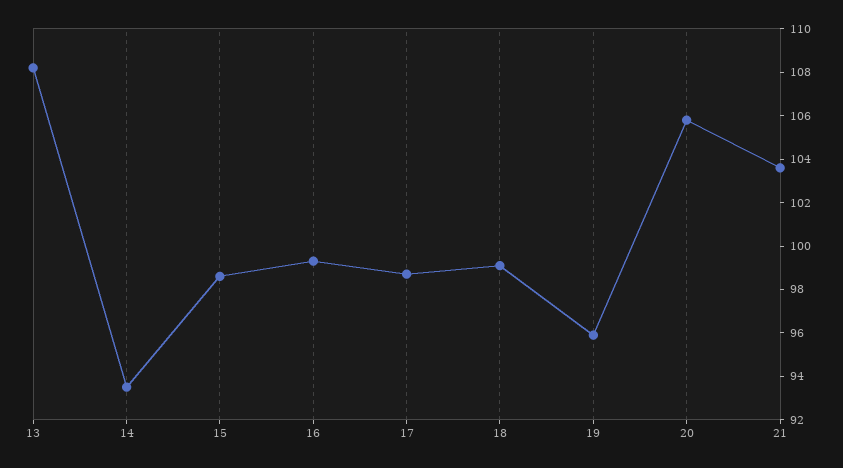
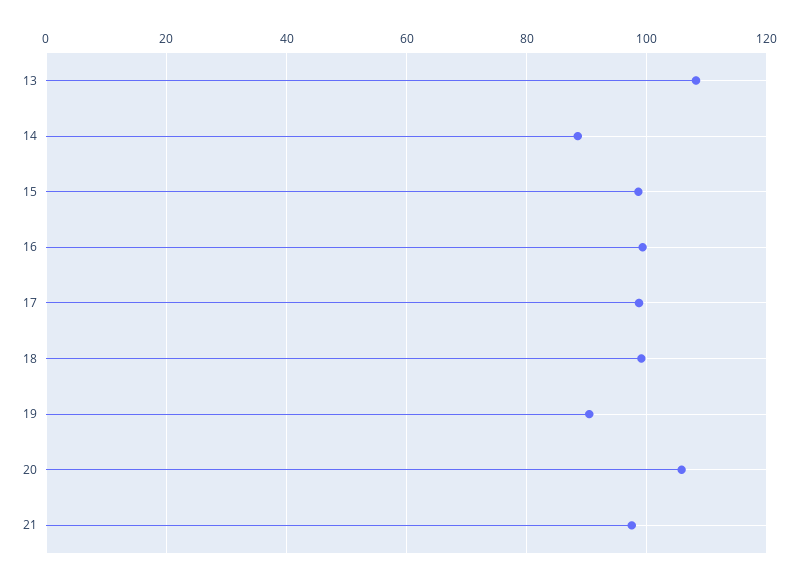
14: 93.5 -> 88
19: 96 -> 90
21: 103.5 -> 98

